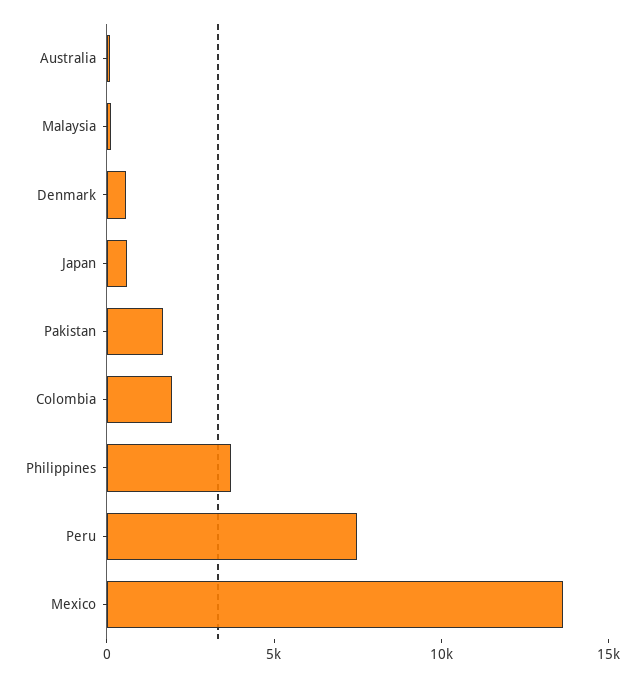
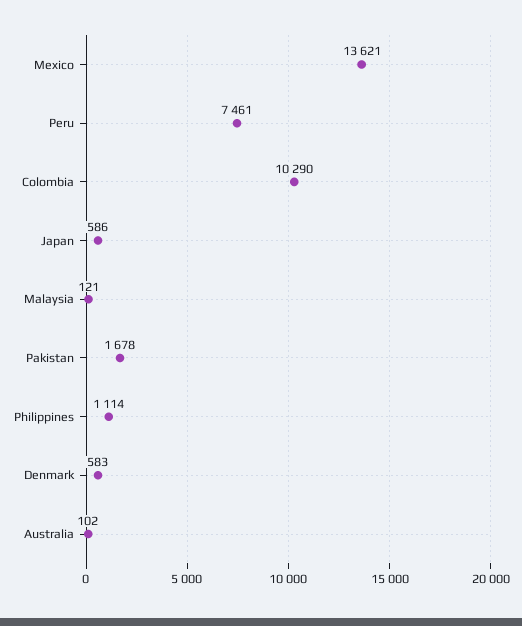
Colombia: 2000 -> 10290
Philippines: 4000 -> 1114

